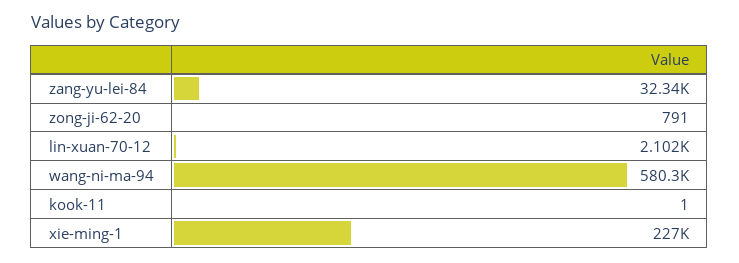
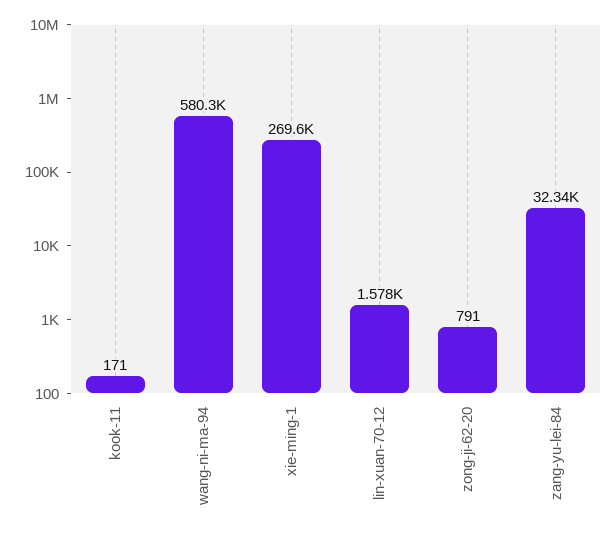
lin-xuan-70-12: 2102 -> 1578
kook-11: 1 -> 171
xie-ming-1: 227000 -> 269600

